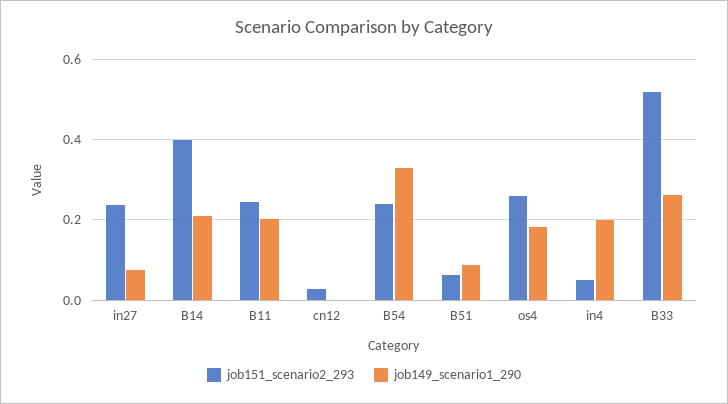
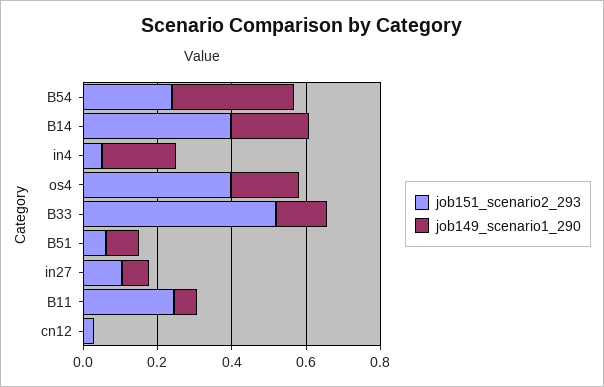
job151_scenario2_293, in27: 0.24 -> 0.1
job149_scenario1_290, B11: 0.2 -> 0.05
job151_scenario2_293, os4: 0.26 -> 0.4
job149_scenario1_290, B33: 0.26 -> 0.15

